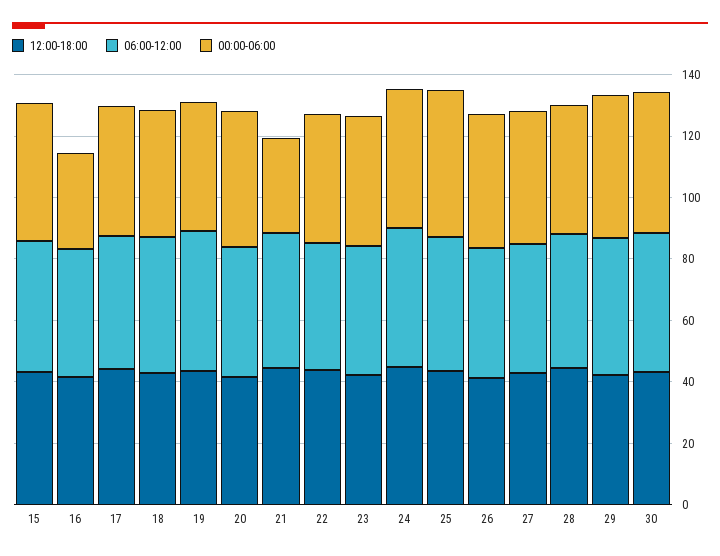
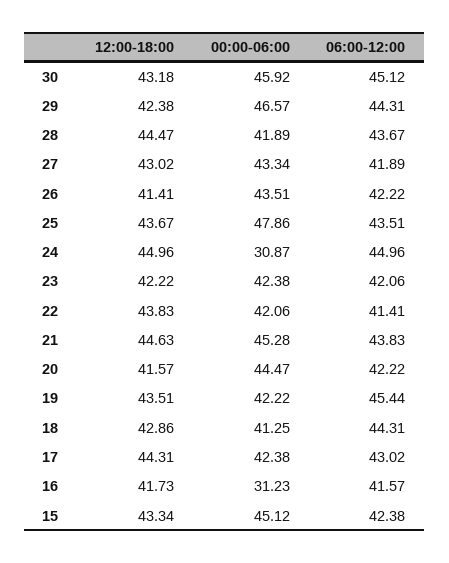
00:00-06:00, 21: 30 -> 45.28
00:00-06:00, 24: 45 -> 30.87

